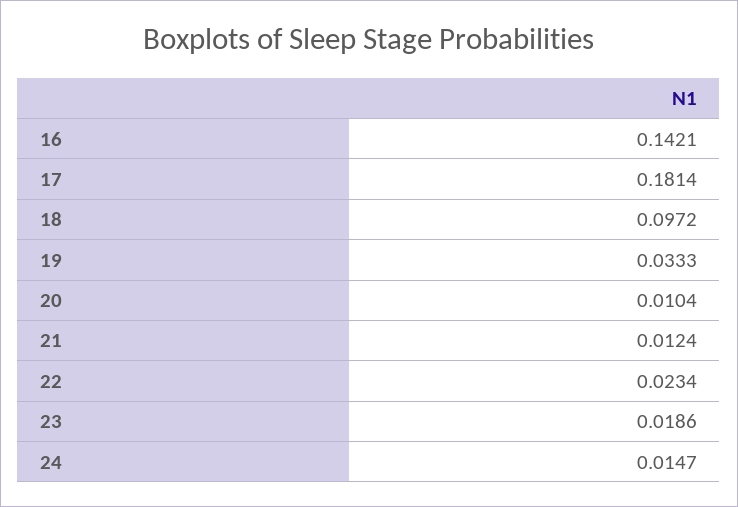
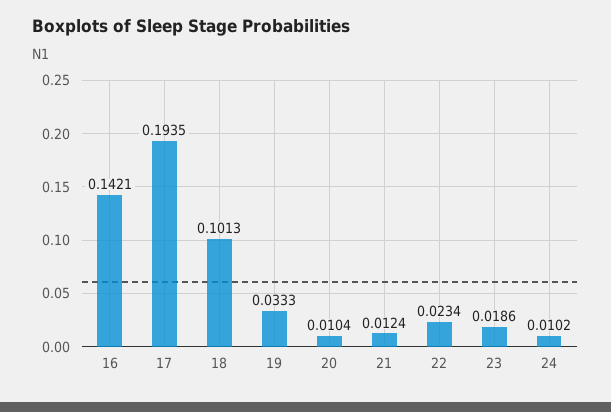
17: 0.1814 -> 0.1935
18: 0.0972 -> 0.1013
24: 0.0147 -> 0.0102

